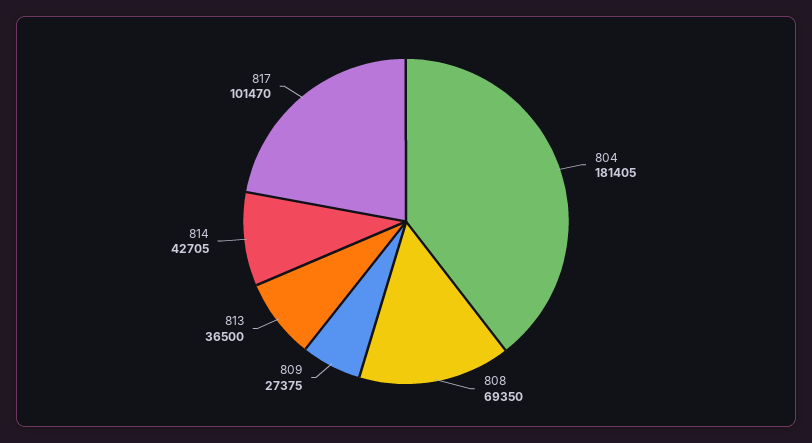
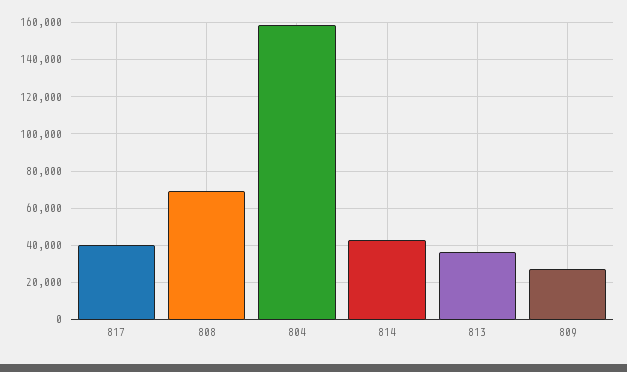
804: 181405 -> 160000
817: 101470 -> 40000

